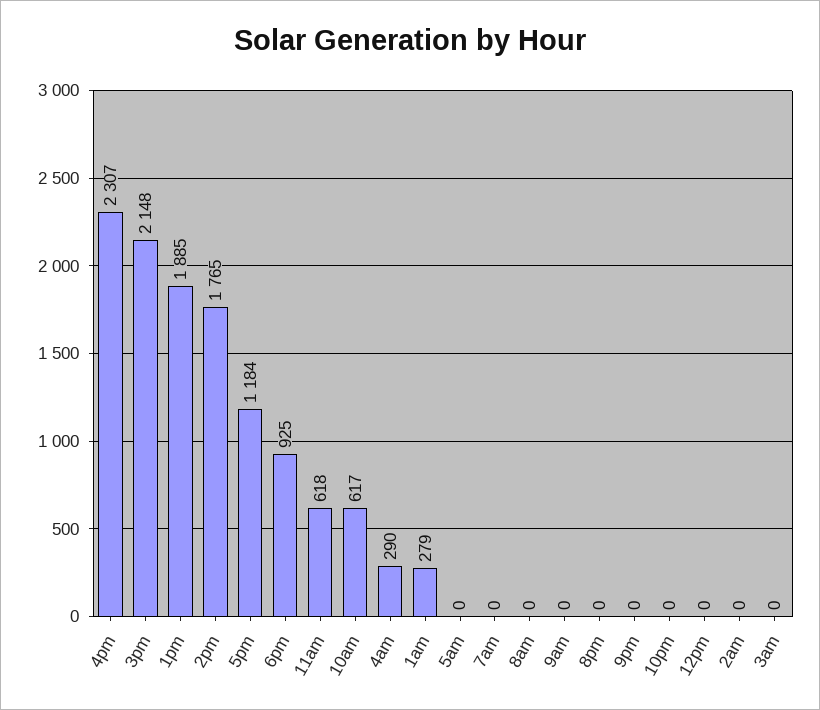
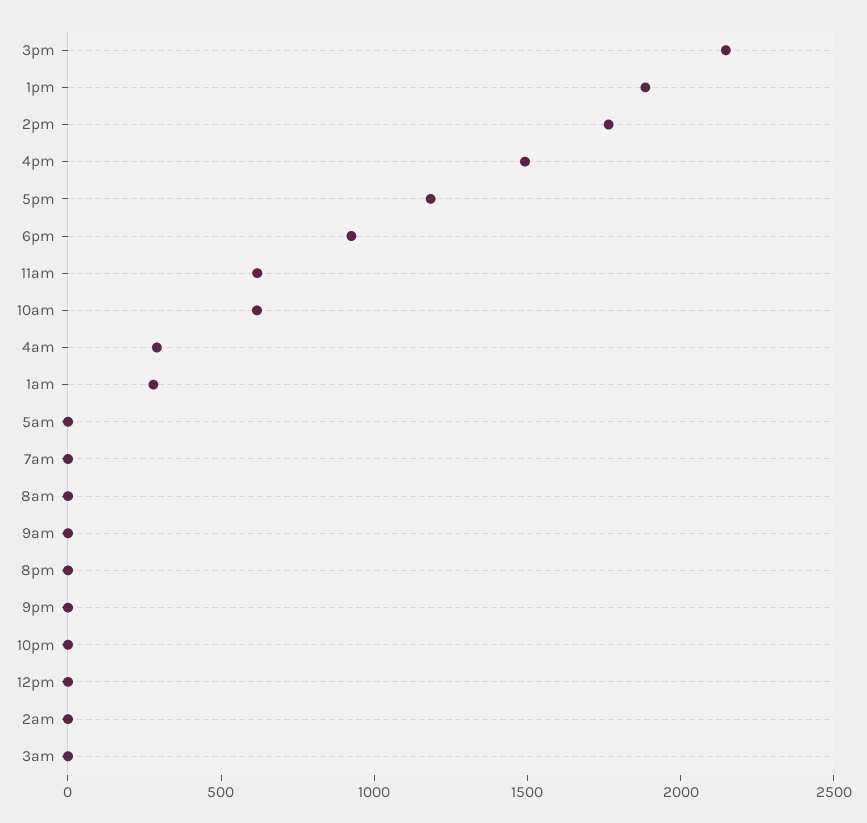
4pm: 2307 -> 1500

